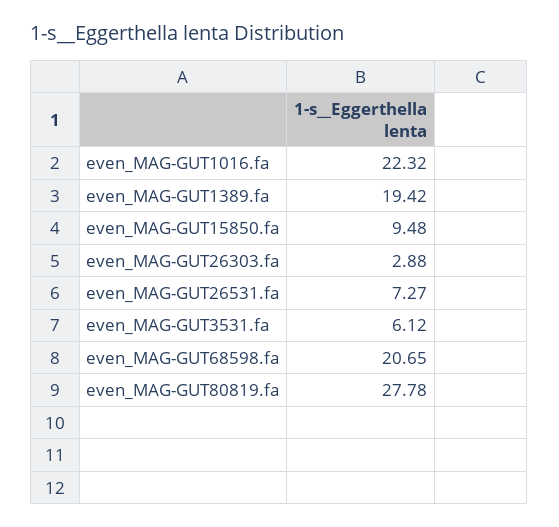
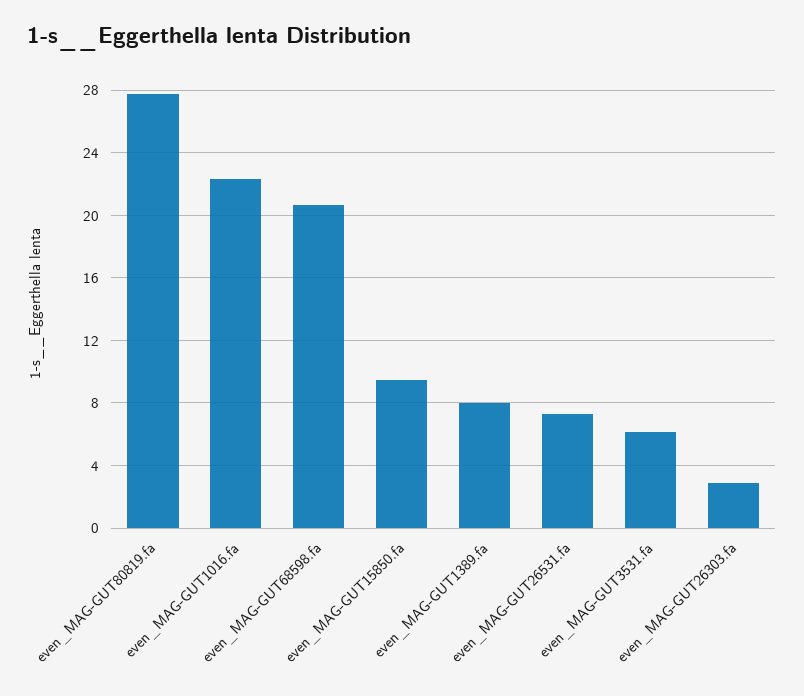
even_MAG-GUT1389.fa: 19.42 -> 8

